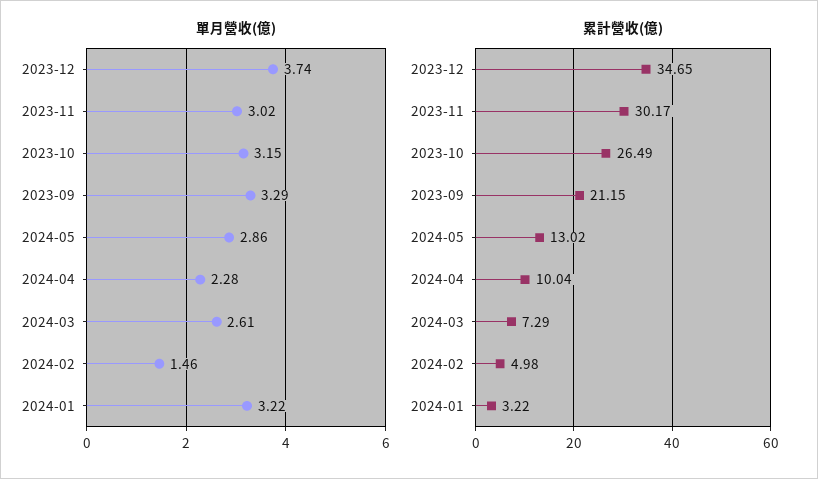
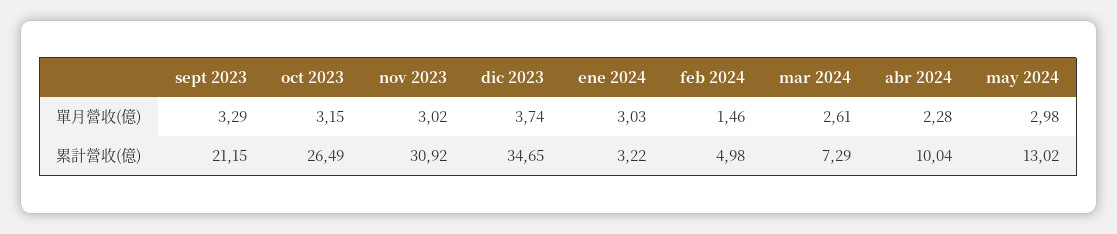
單月營收(億), 2024-05: 2.86 -> 2.98
單月營收(億), 2024-01: 3.22 -> 3.03
累計營收(億), 2023-11: 30.17 -> 30.92

